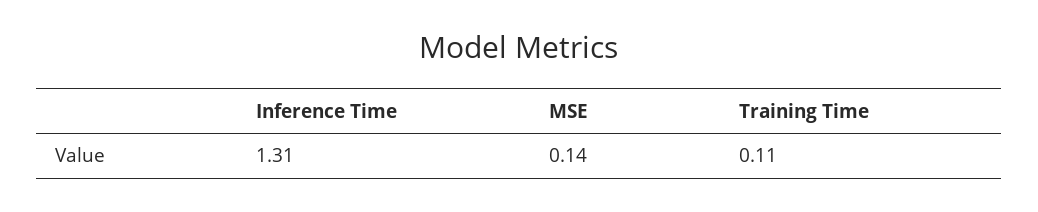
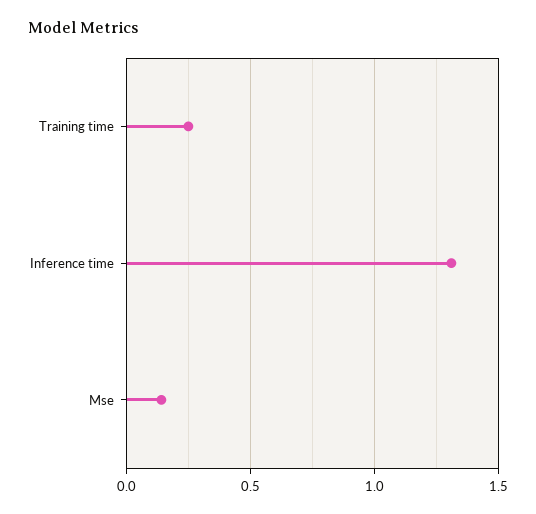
Training Time: 0.11 -> 0.25

